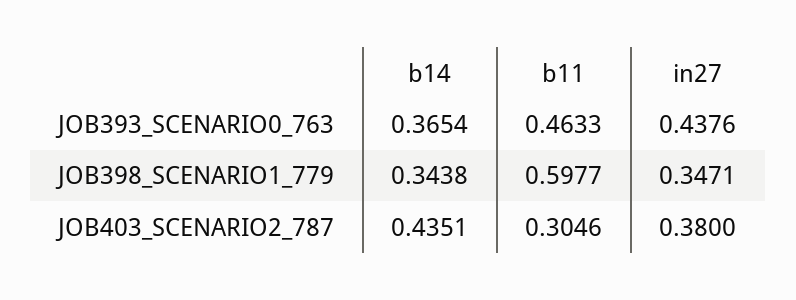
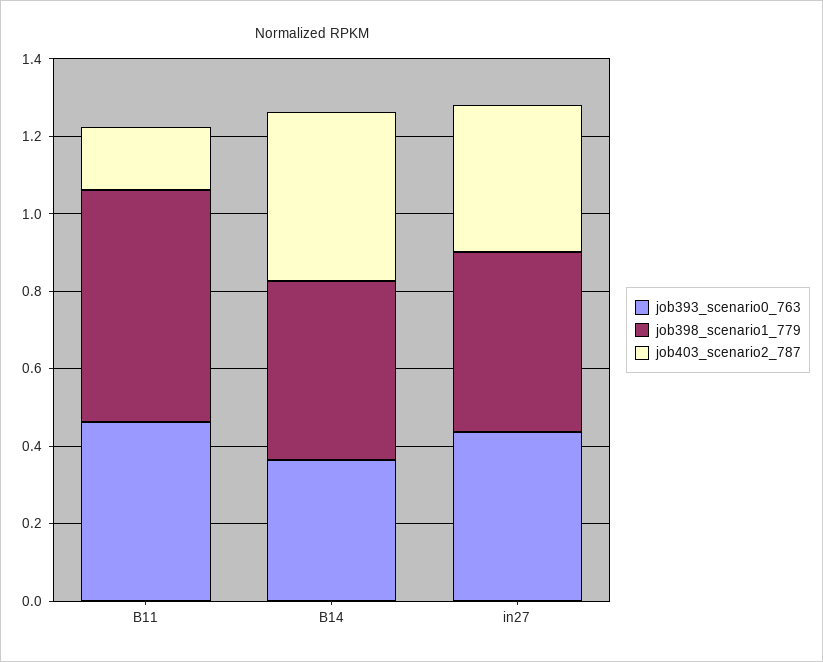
JOB398_SCENARIO1_779, b14: 0.3438 -> 0.45
JOB398_SCENARIO1_779, in27: 0.3471 -> 0.45
JOB403_SCENARIO2_787, b11: 0.3046 -> 0.15

